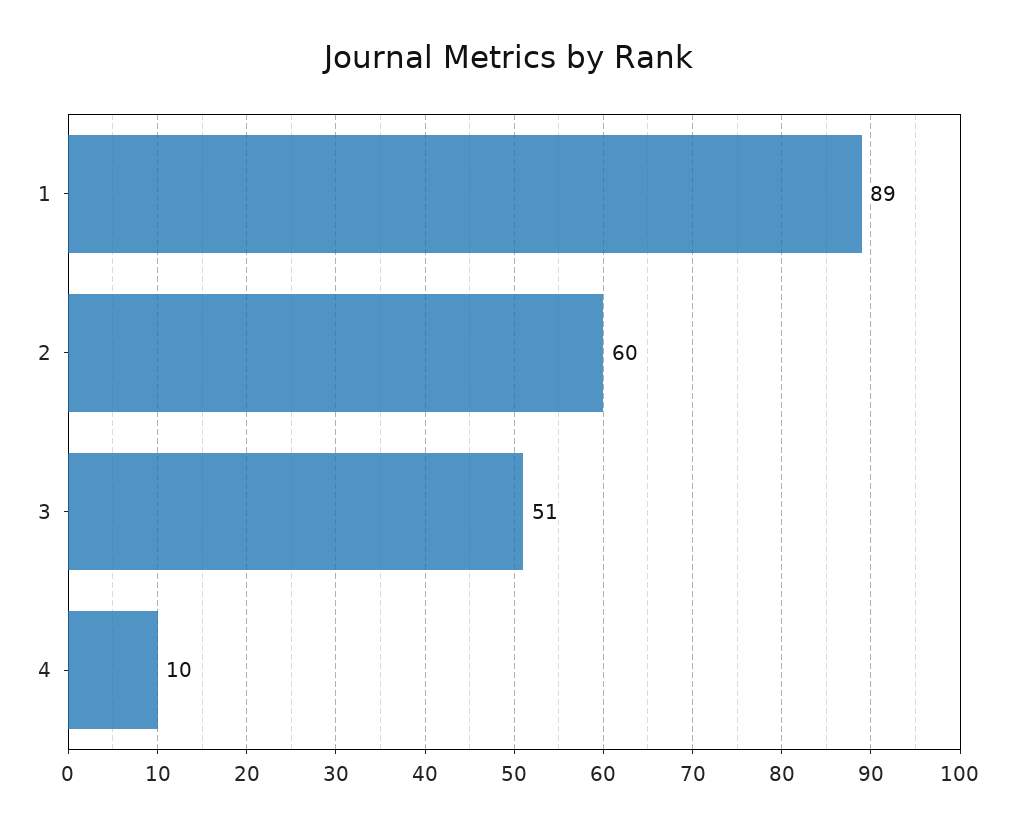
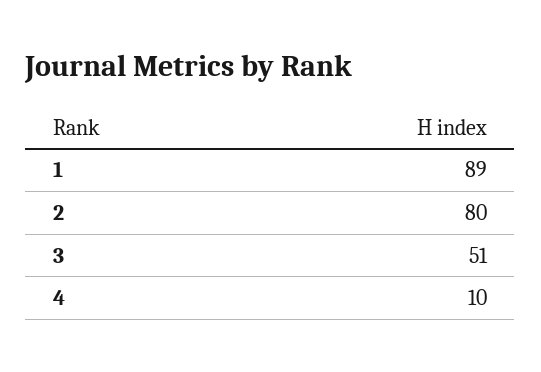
2: 60 -> 80

